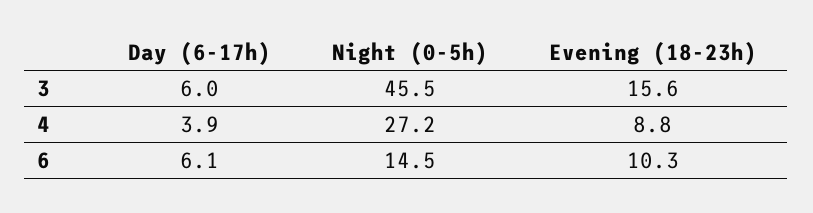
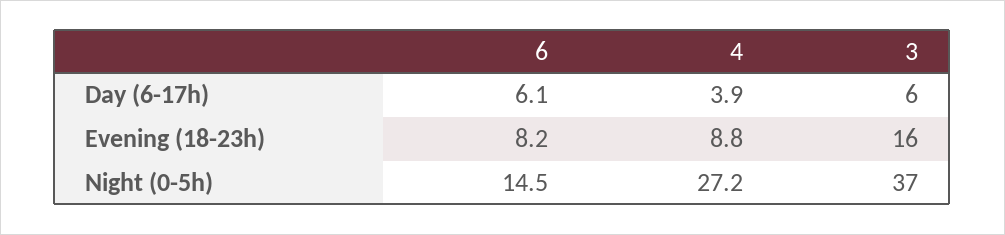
Night (0-5h), 3: 45.5 -> 37
Evening (18-23h), 6: 10.3 -> 8.2

